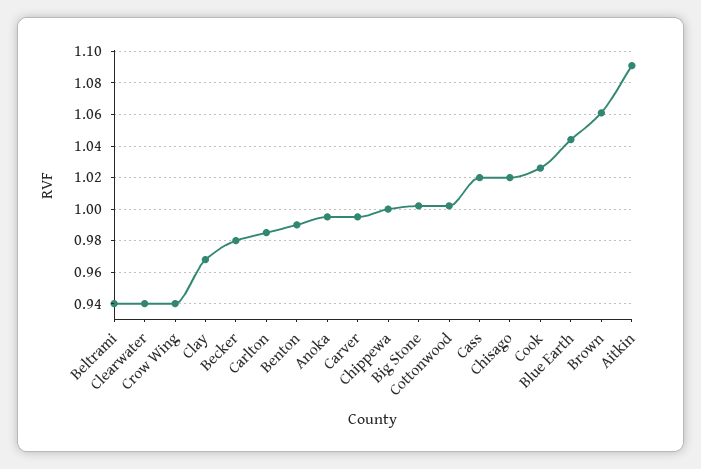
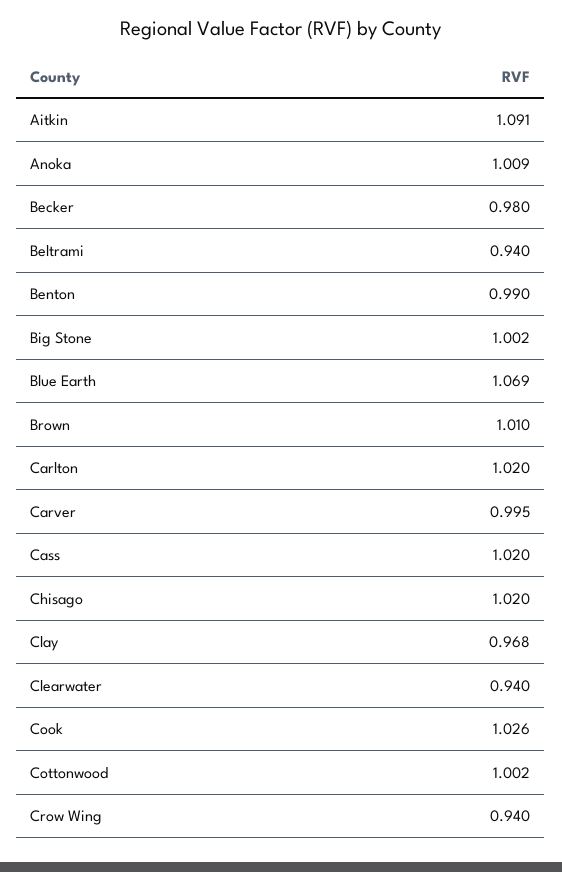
Carlton: 0.985 -> 1.02
Anoka: 0.995 -> 1.009
Chippewa: 1 -> none
Blue Earth: 1.045 -> 1.069
Brown: 1.06 -> 1.01

